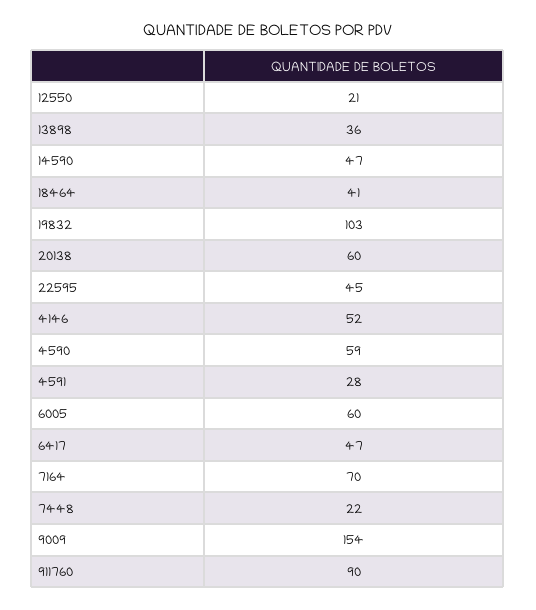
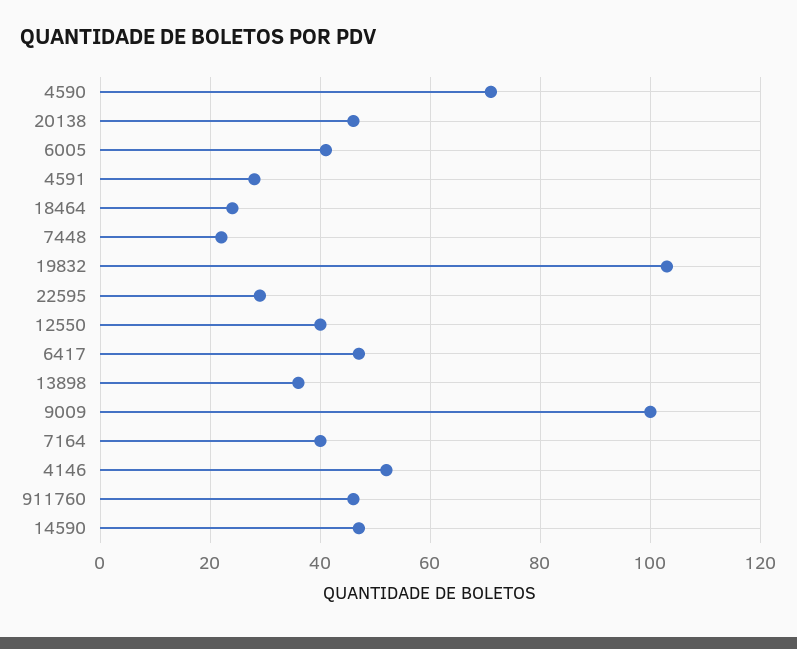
12550: 21 -> 40
18464: 41 -> 25
20138: 60 -> 45
22595: 45 -> 30
4590: 59 -> 70
6005: 60 -> 40
7164: 70 -> 40
9009: 154 -> 100
911760: 90 -> 45

